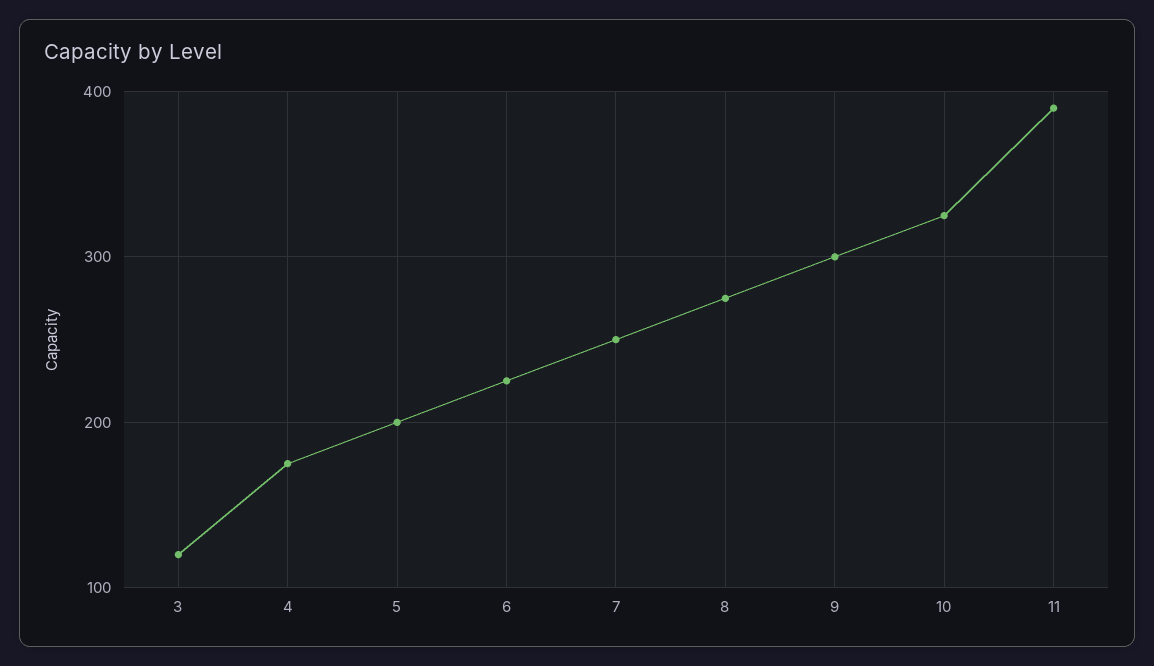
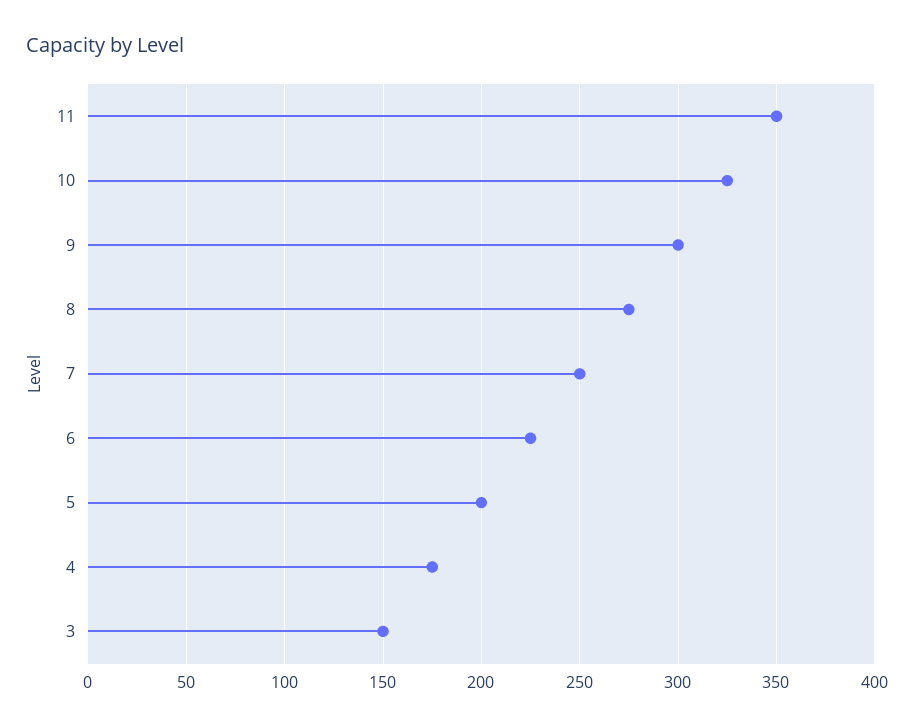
3: 120 -> 150
11: 390 -> 350

